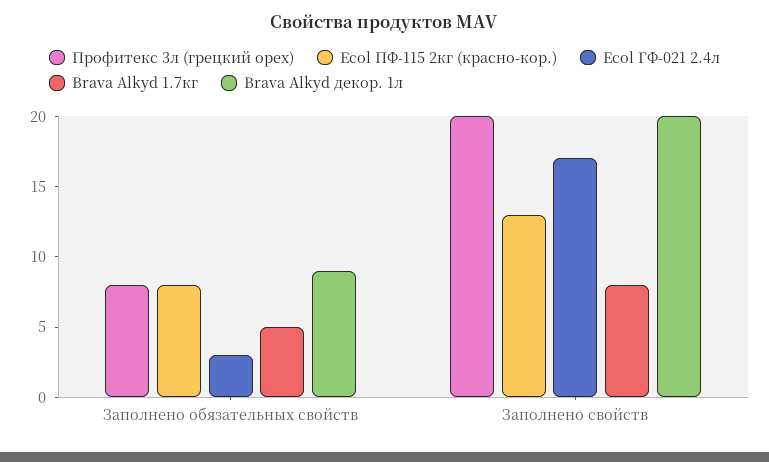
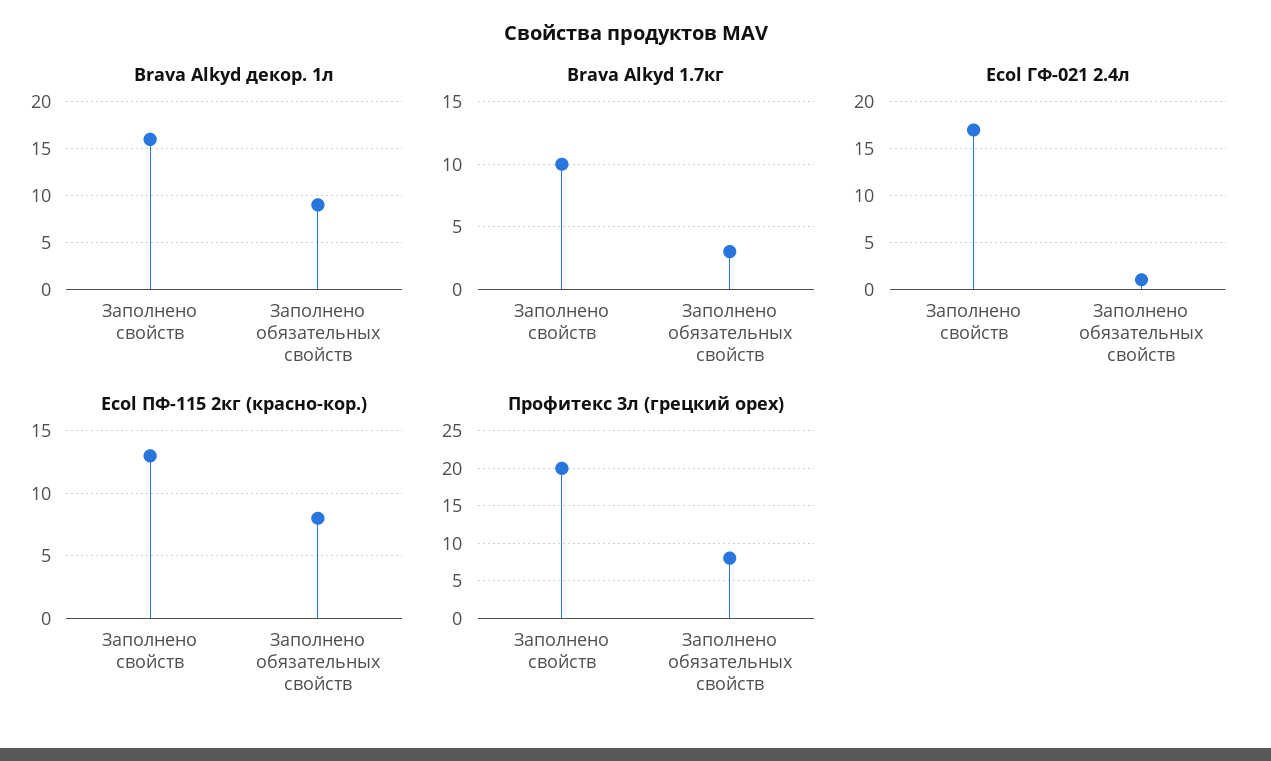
Ecol ГФ-021 2.4л, Заполнено обязательных свойств: 3 -> 1
Brava Alkyd 1.7кг, Заполнено обязательных свойств: 5 -> 3
Brava Alkyd 1.7кг, Заполнено свойств: 8 -> 10
Brava Alkyd декор. 1л, Заполнено свойств: 20 -> 16

